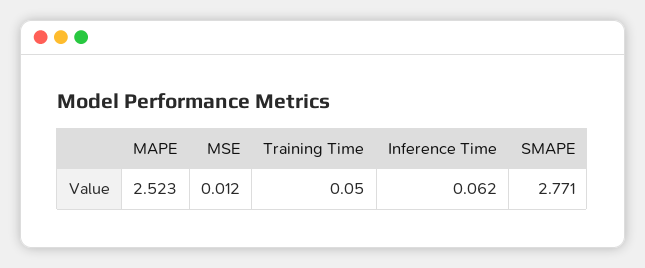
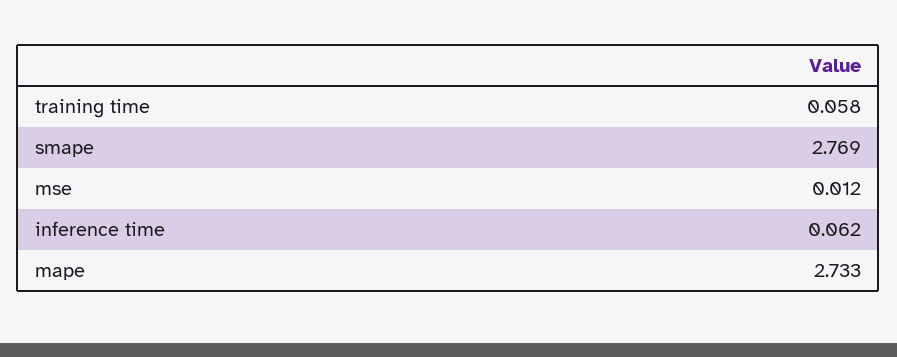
MAPE: 2.523 -> 2.733
Training Time: 0.05 -> 0.058
SMAPE: 2.771 -> 2.769

